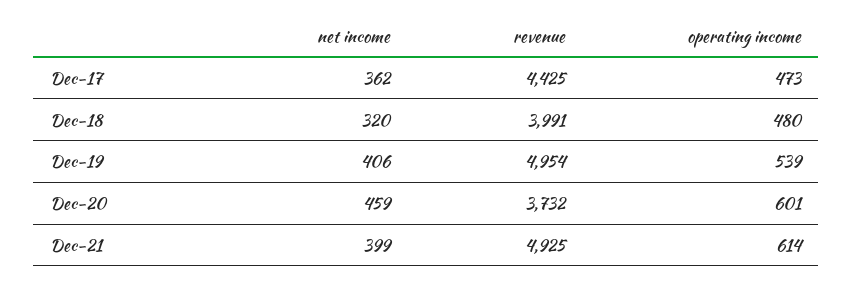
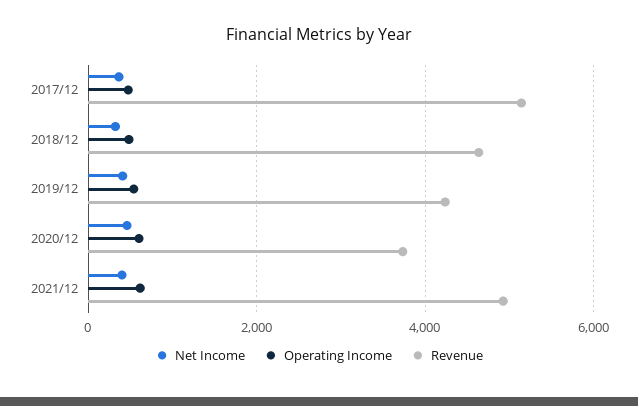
revenue, Dec-17: 4425 -> 5200
revenue, Dec-18: 3991 -> 4600
revenue, Dec-19: 4954 -> 4200

